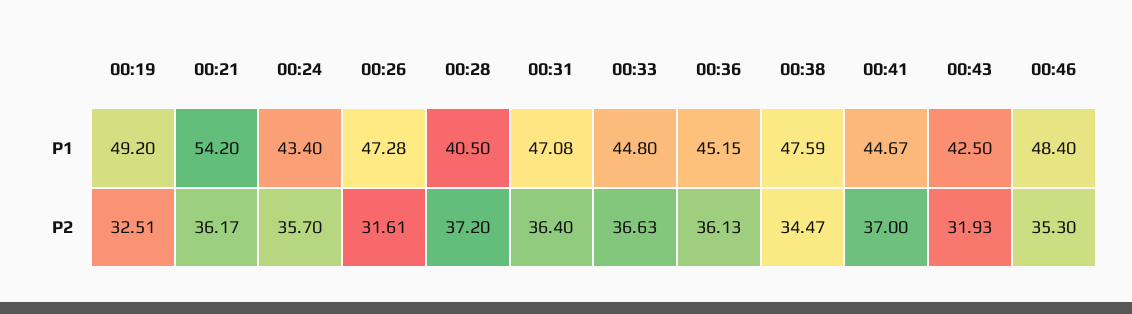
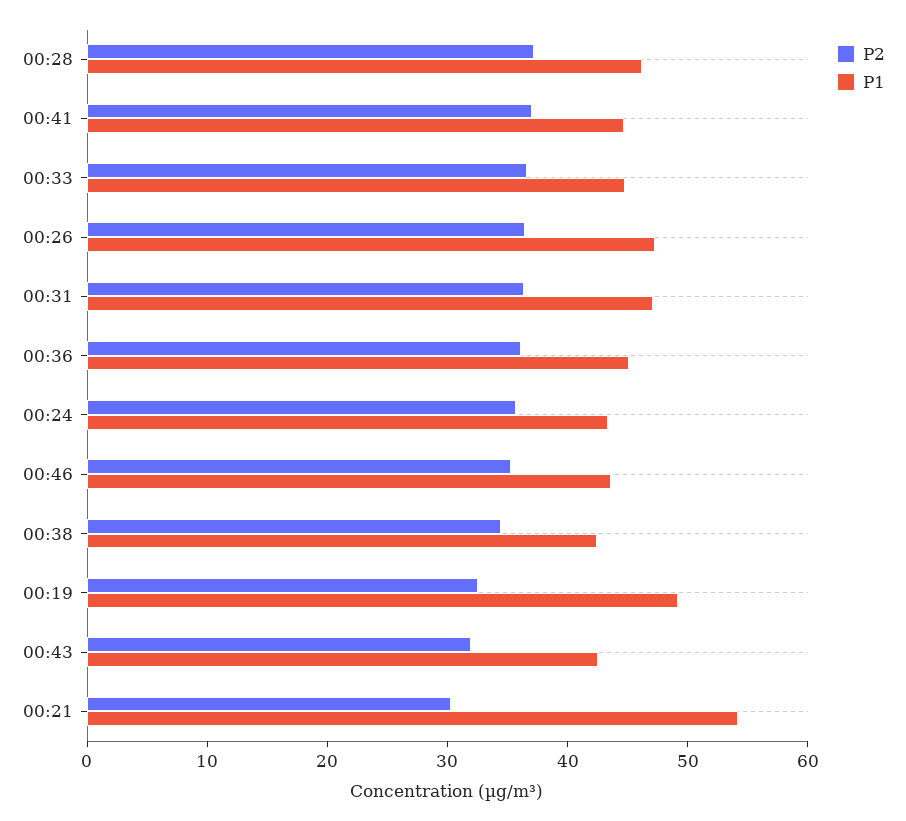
P1, 00:28: 40.5 -> 46
P1, 00:38: 47.59 -> 42
P1, 00:46: 48.4 -> 44
P2, 00:21: 36.17 -> 30
P2, 00:26: 31.61 -> 36

